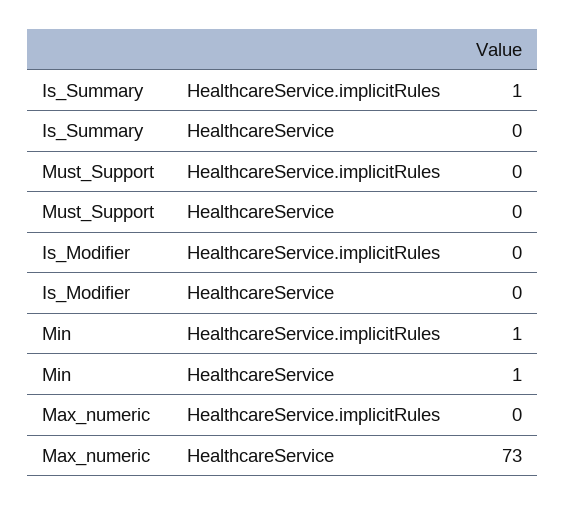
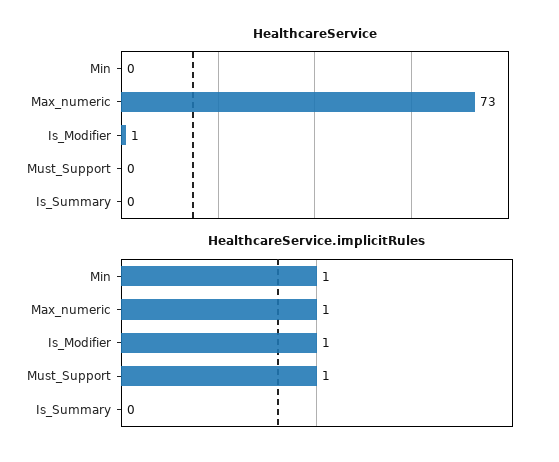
HealthcareService.implicitRules, Is_Summary: 1 -> 0
HealthcareService.implicitRules, Must_Support: 0 -> 1
HealthcareService.implicitRules, Is_Modifier: 0 -> 1
HealthcareService, Is_Modifier: 0 -> 1
HealthcareService, Min: 1 -> 0
HealthcareService.implicitRules, Max_numeric: 0 -> 1

